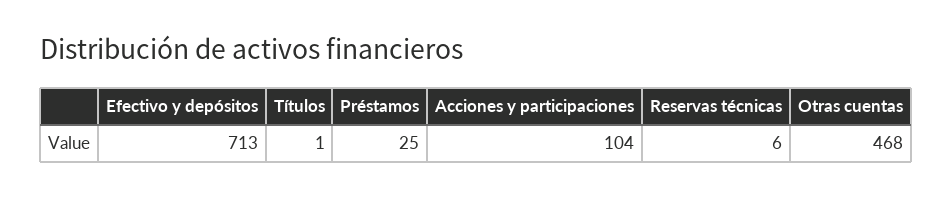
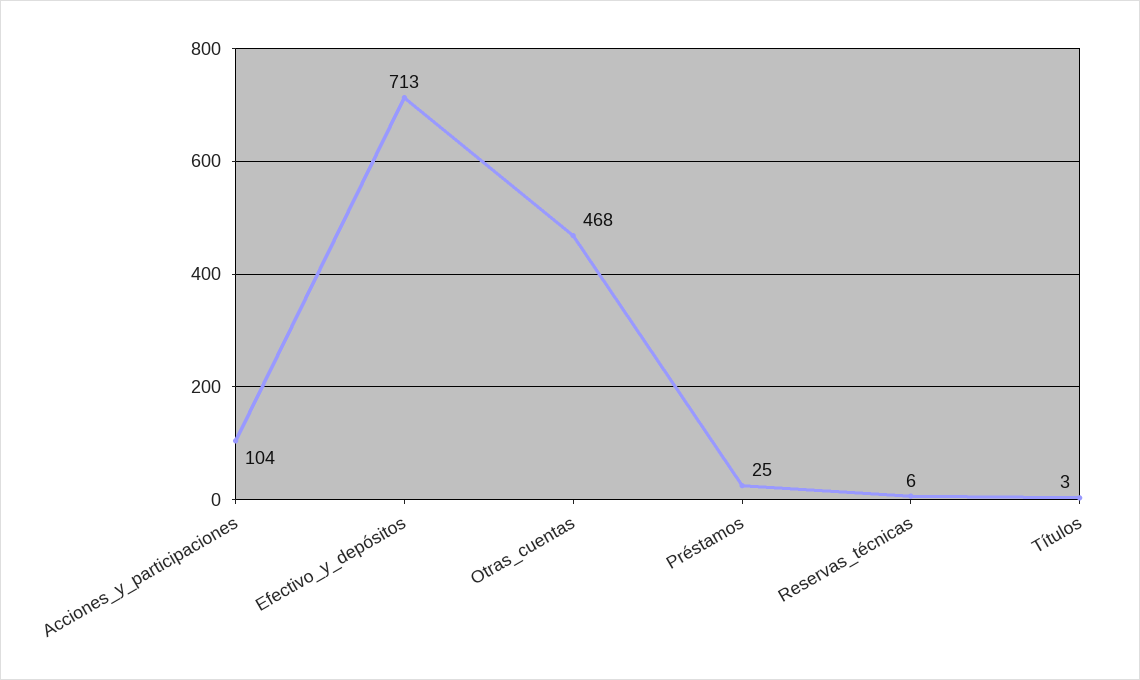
Títulos: 1 -> 3

